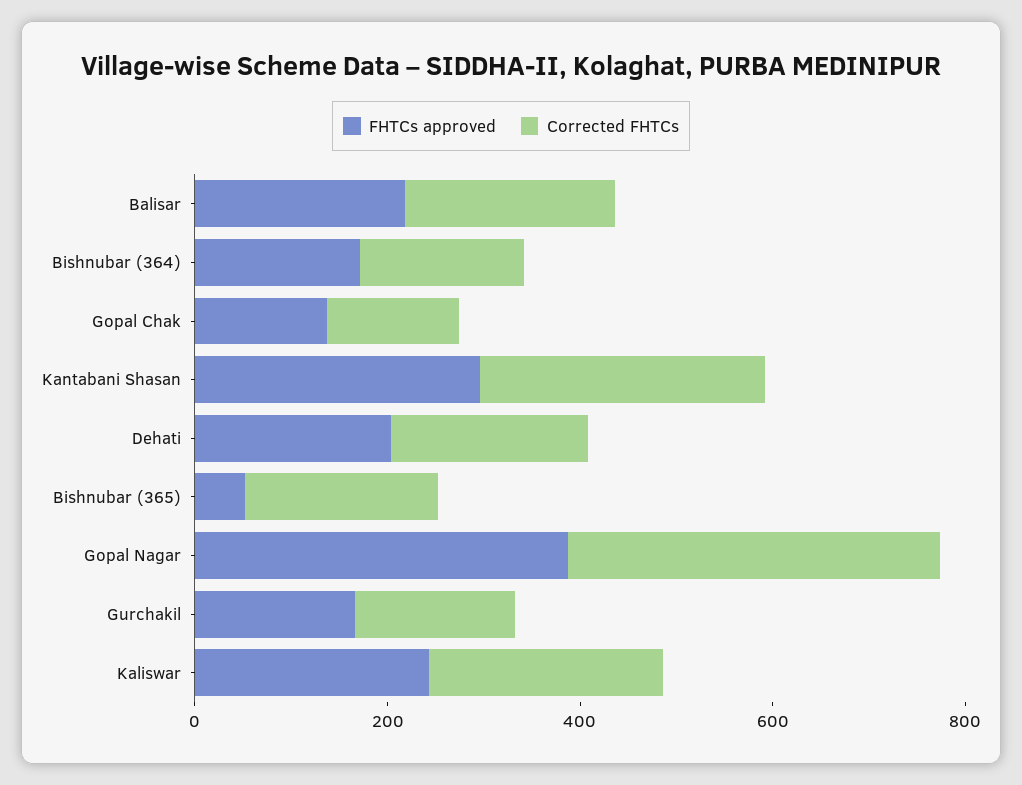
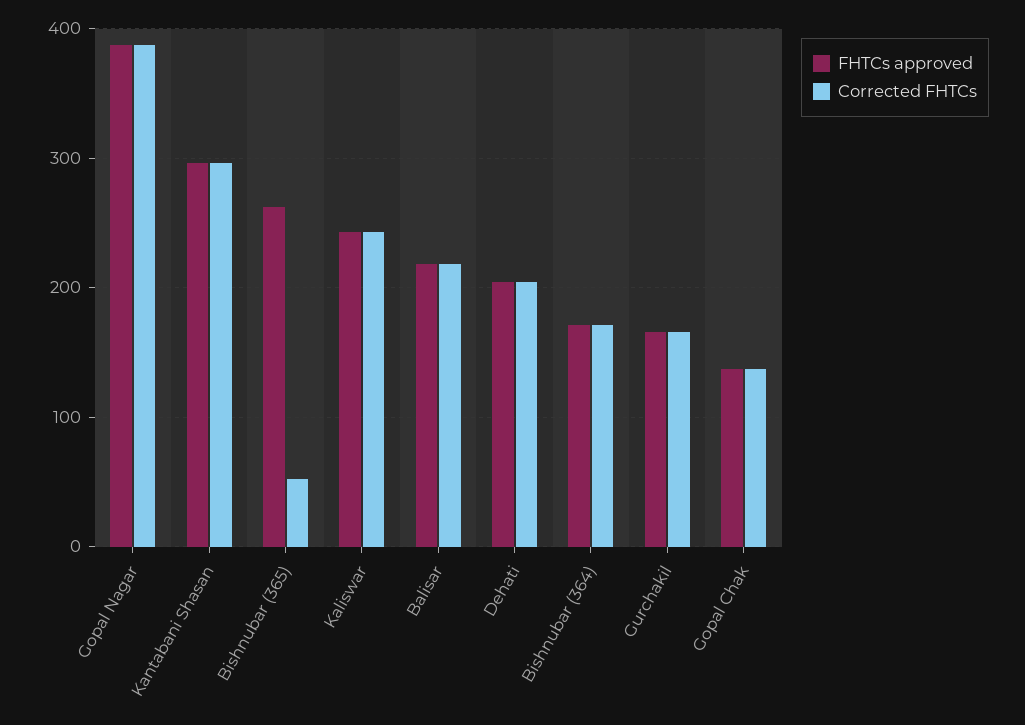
FHTCs approved, Bishnubar (365): 50 -> 260
Corrected FHTCs, Bishnubar (365): 200 -> 50

